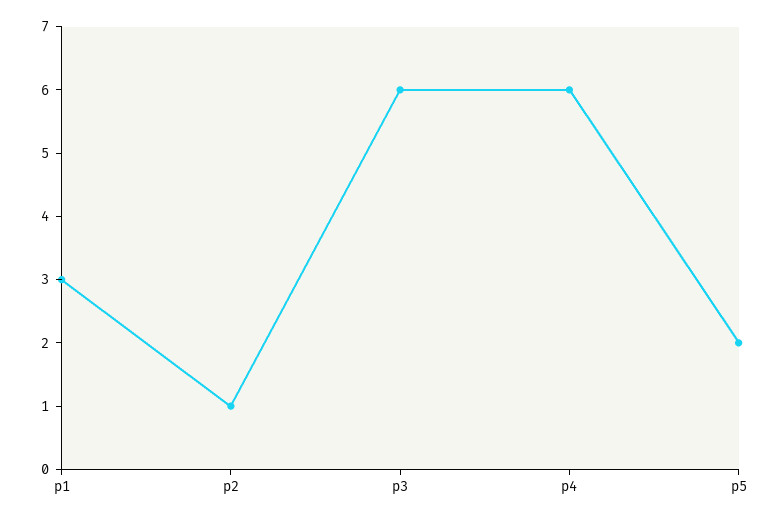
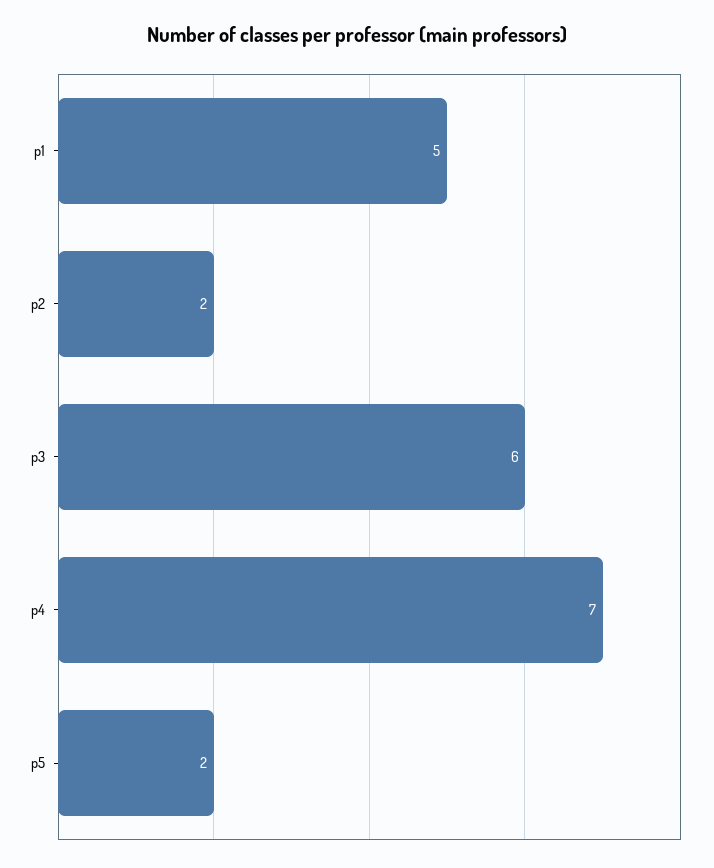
p1: 3 -> 5
p2: 1 -> 2
p4: 6 -> 7

